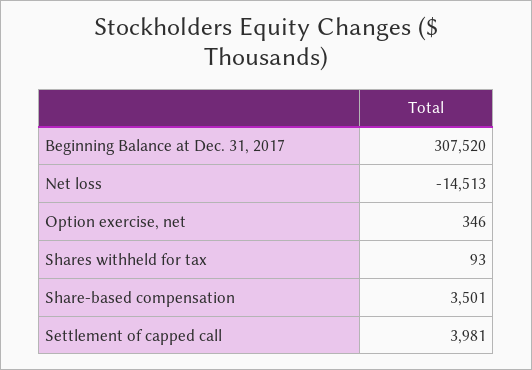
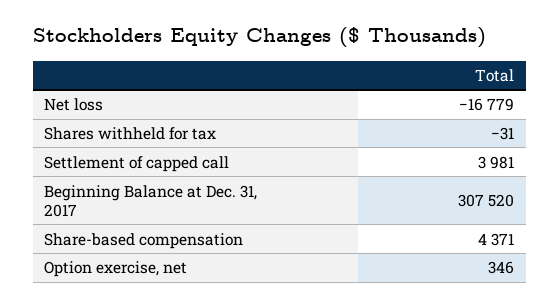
Net loss: -14513 -> -16779
Shares withheld for tax: 93 -> -31
Share-based compensation: 3501 -> 4371

